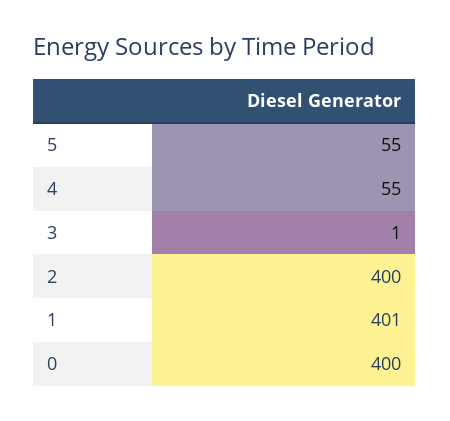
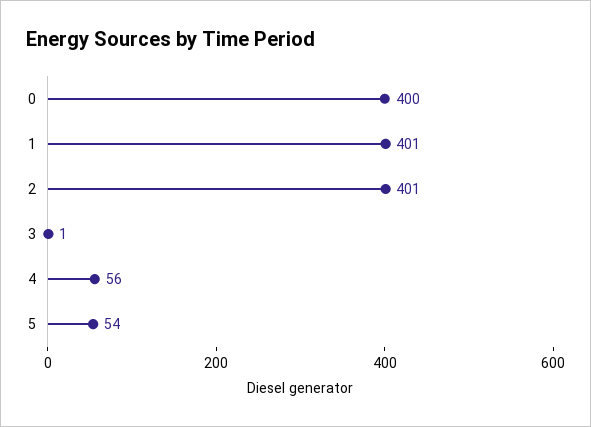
5: 55 -> 54
4: 55 -> 56
2: 400 -> 401

